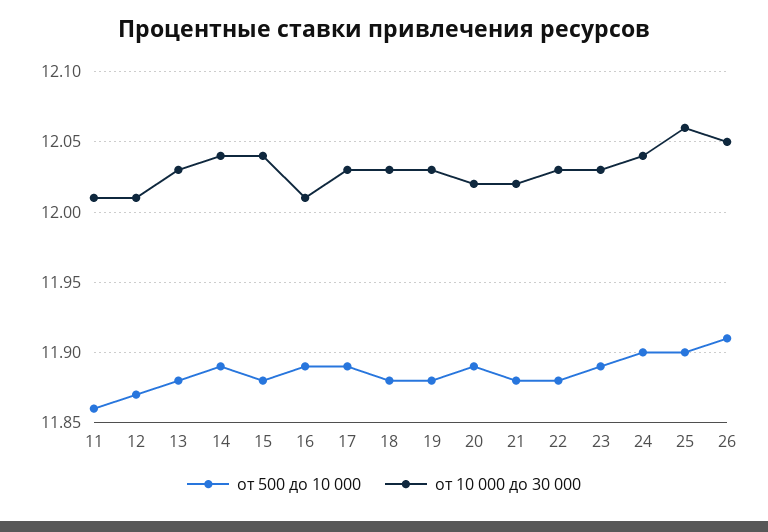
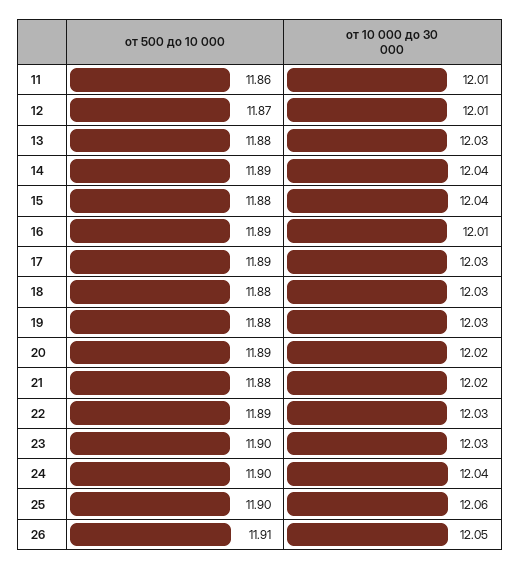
от 500 до 10 000, 22: 11.88 -> 11.89
от 500 до 10 000, 23: 11.89 -> 11.9

